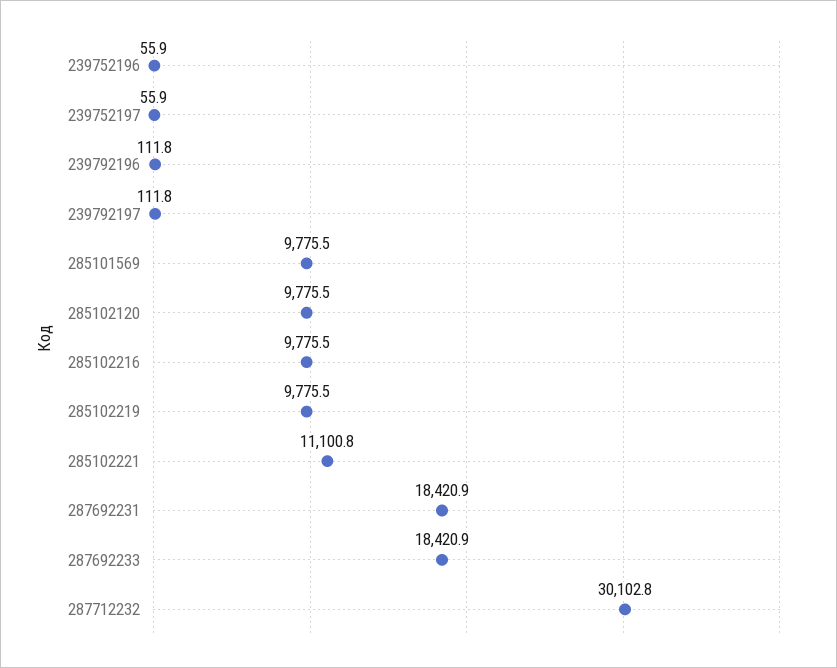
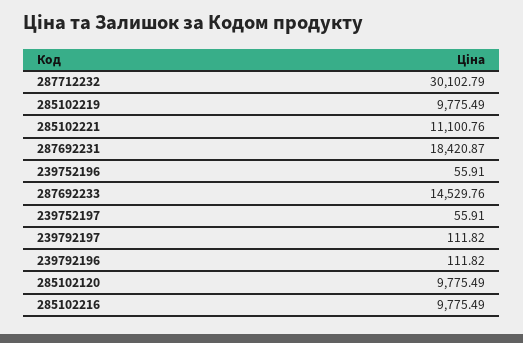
285101569: 9775.5 -> none
287692233: 18420.9 -> 14529.76

